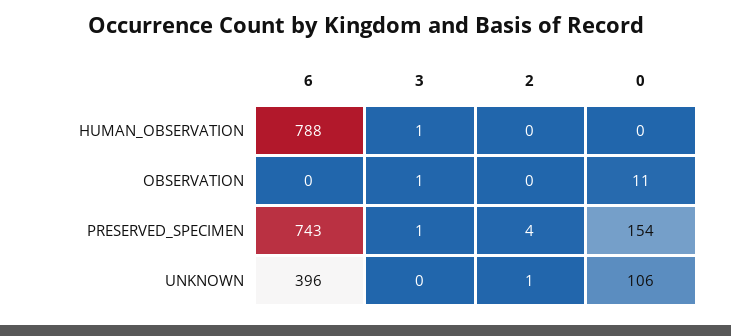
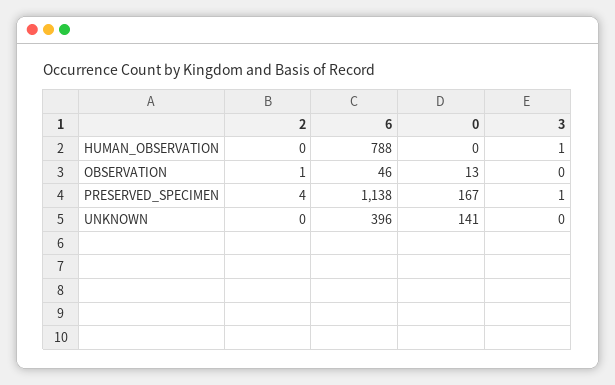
6, OBSERVATION: 0 -> 46
3, OBSERVATION: 1 -> 0
2, OBSERVATION: 0 -> 1
0, OBSERVATION: 11 -> 13
6, PRESERVED_SPECIMEN: 743 -> 1138
0, PRESERVED_SPECIMEN: 154 -> 167
2, UNKNOWN: 1 -> 0
0, UNKNOWN: 106 -> 141

